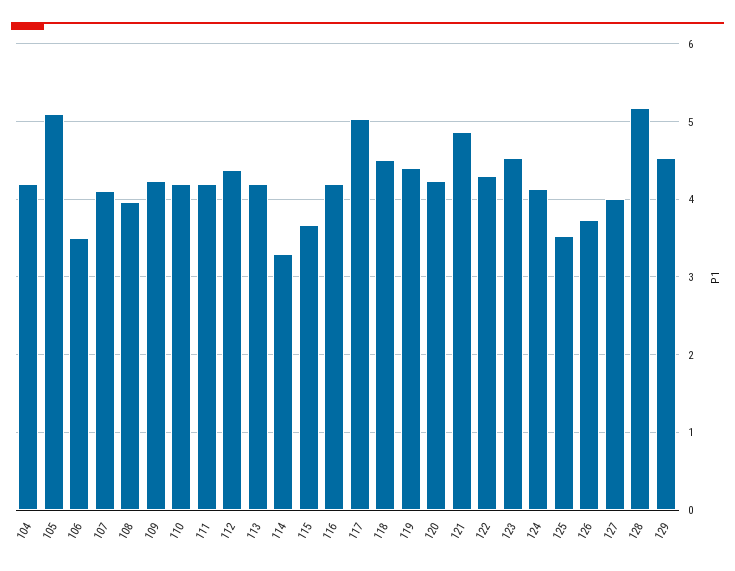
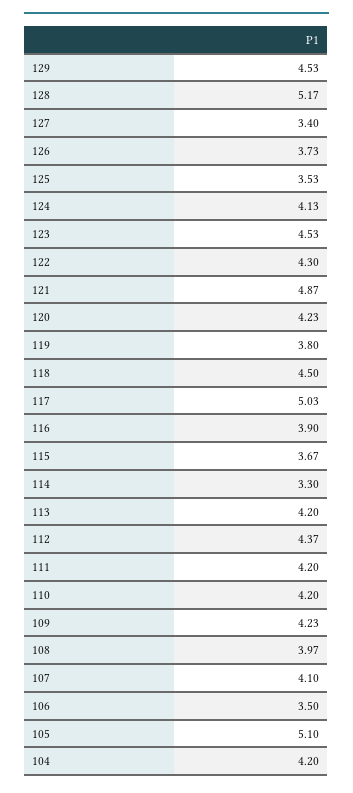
116: 4.2 -> 3.9
119: 4.4 -> 3.8
127: 4 -> 3.4

